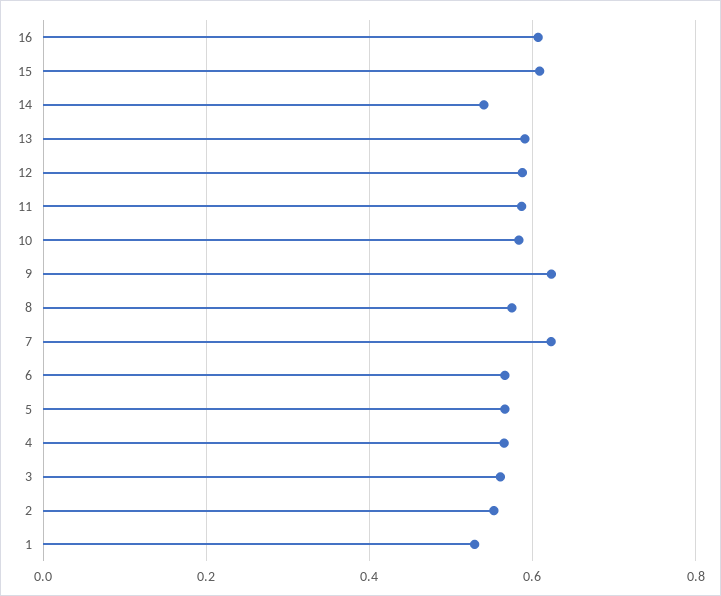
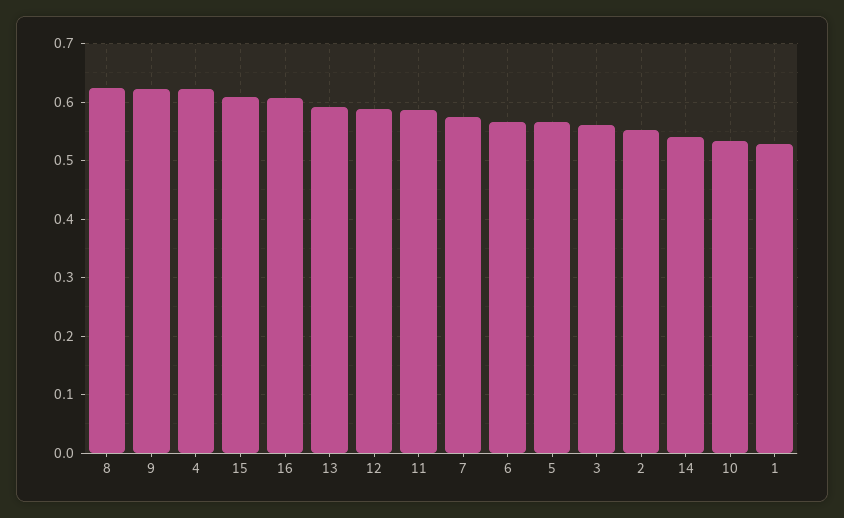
10: 0.58 -> 0.54
8: 0.58 -> 0.62
7: 0.62 -> 0.58
4: 0.56 -> 0.62

